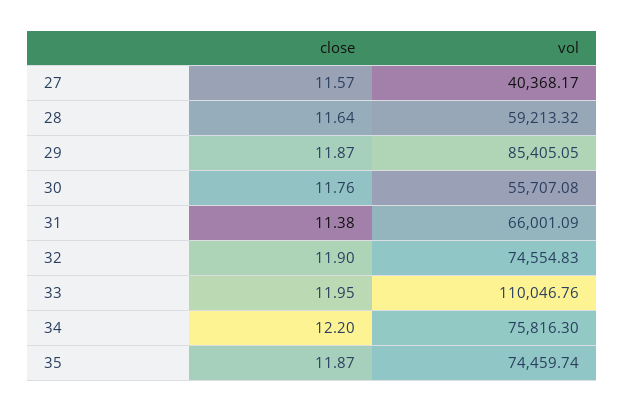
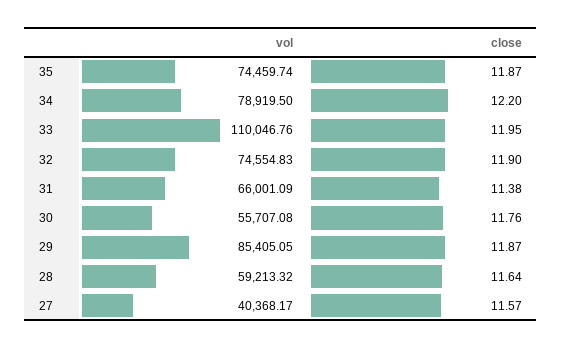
vol, 34: 75816.3 -> 78919.5

